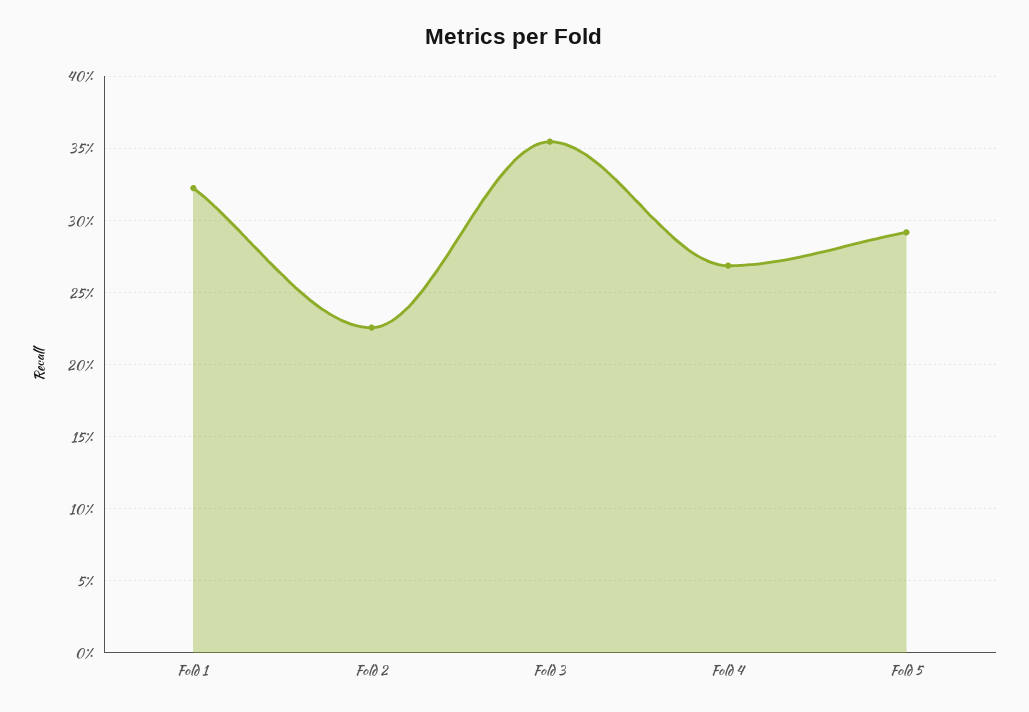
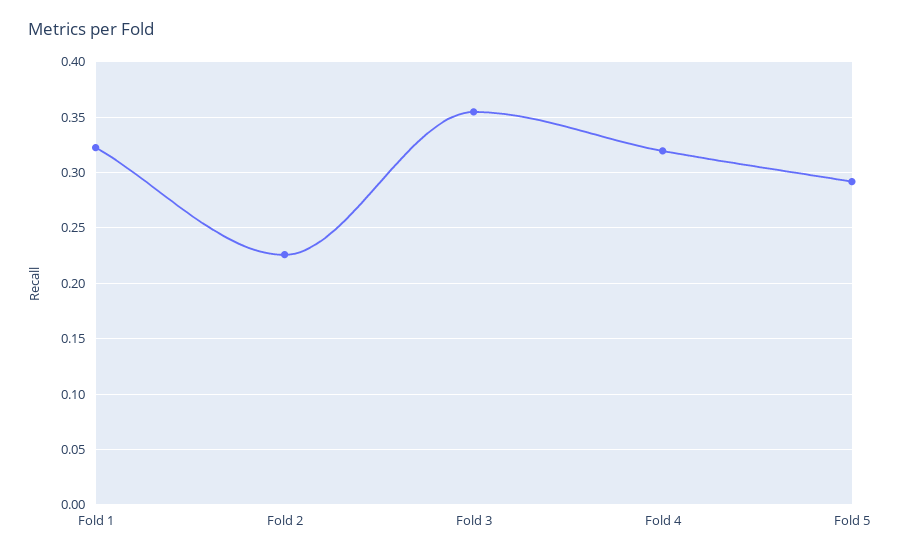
Fold 4: 0.27 -> 0.32

